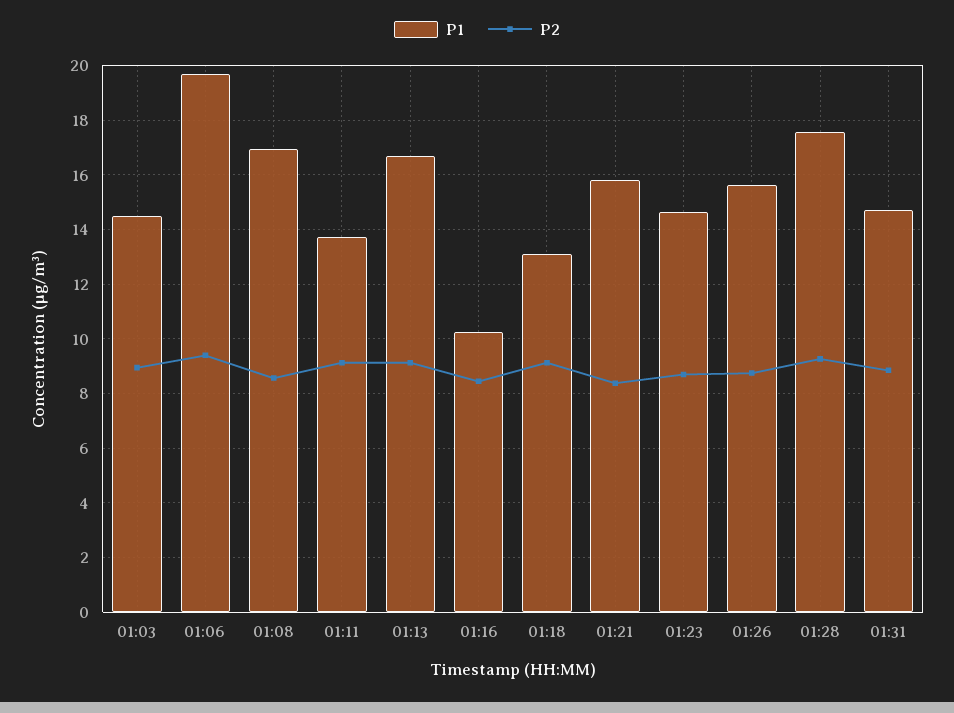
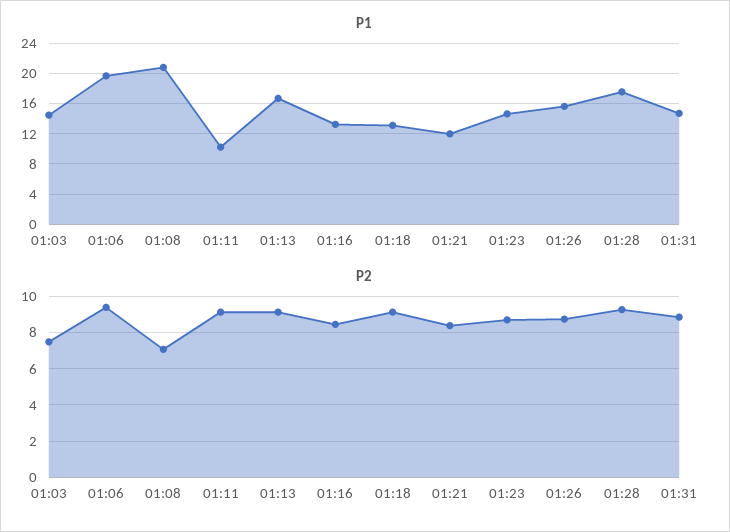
P2, 01:03: 9 -> 7.5
P1, 01:08: 17 -> 21
P2, 01:08: 8.5 -> 7
P1, 01:11: 13.75 -> 10
P1, 01:16: 10.25 -> 13
P1, 01:21: 15.75 -> 12

